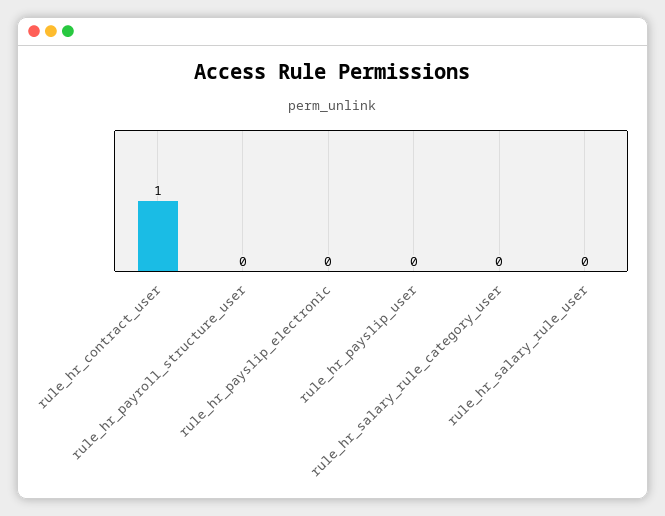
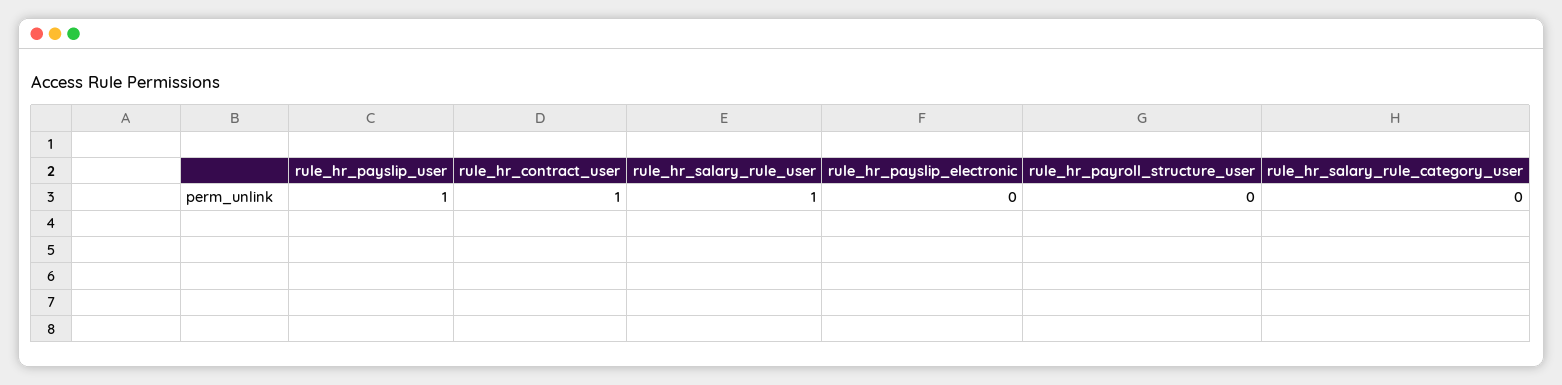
rule_hr_payslip_user: 0 -> 1
rule_hr_salary_rule_user: 0 -> 1

